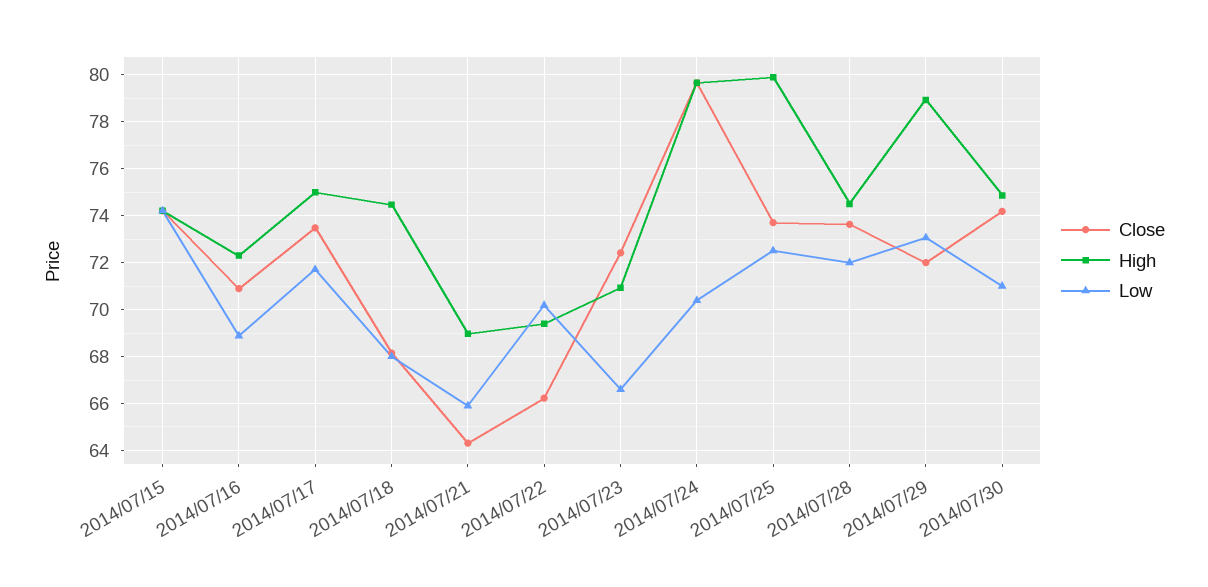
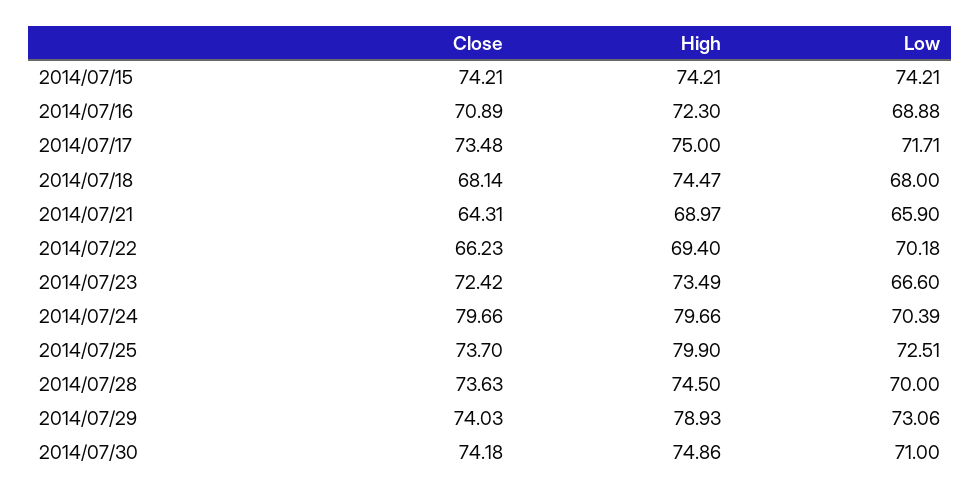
High, 2014/07/23: 71 -> 73.49
Low, 2014/07/28: 72 -> 70
Close, 2014/07/29: 72 -> 74.03

